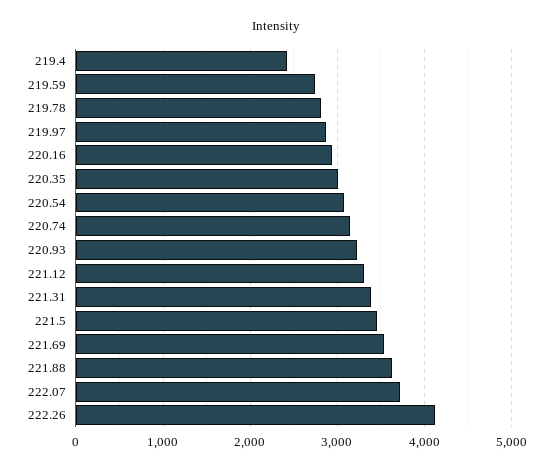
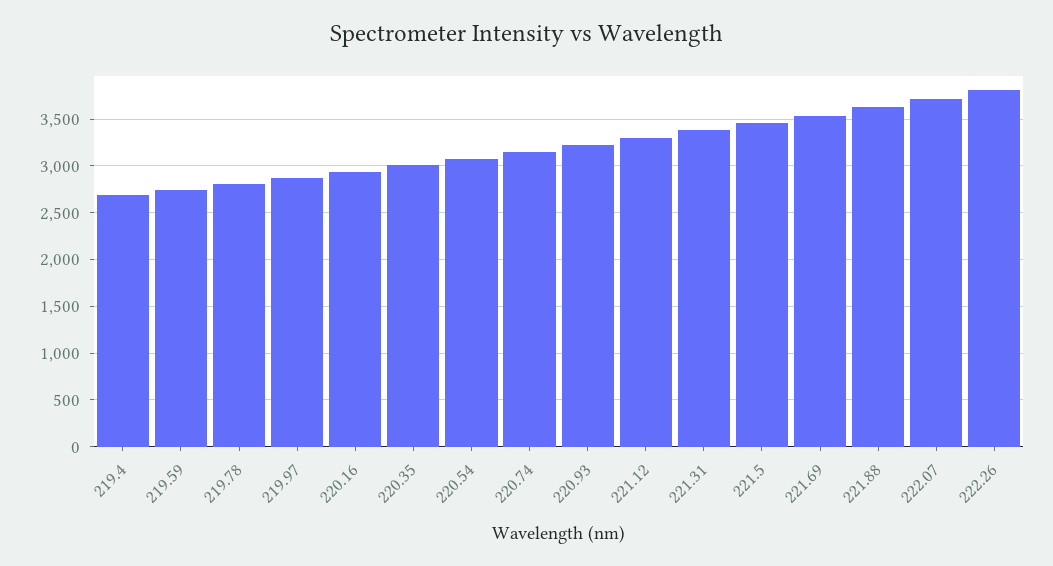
219.4: 2400 -> 2700
222.26: 4100 -> 3800

